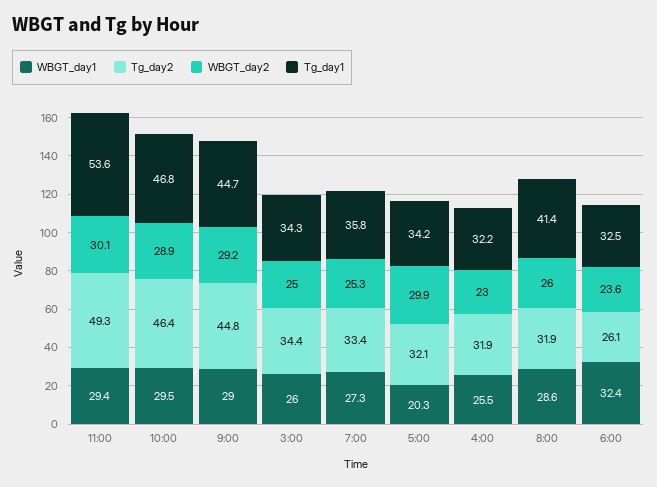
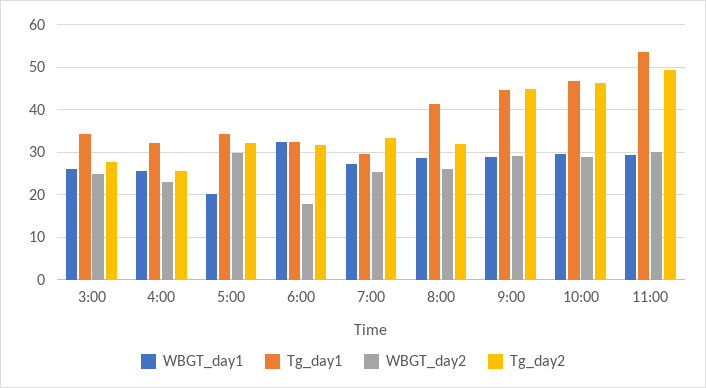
Tg_day2, 3:00: 34.4 -> 28
Tg_day1, 7:00: 35.8 -> 30
Tg_day2, 4:00: 31.9 -> 26
Tg_day2, 6:00: 26.1 -> 32
WBGT_day2, 6:00: 23.6 -> 18

